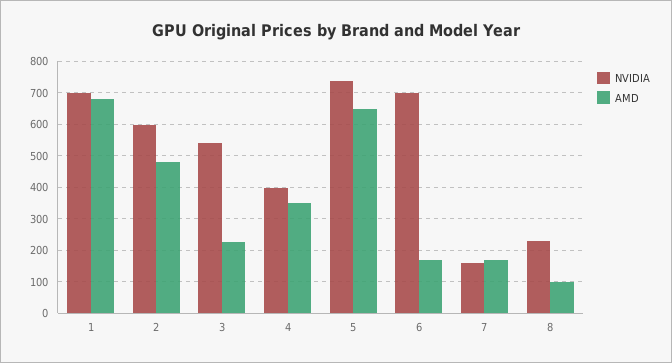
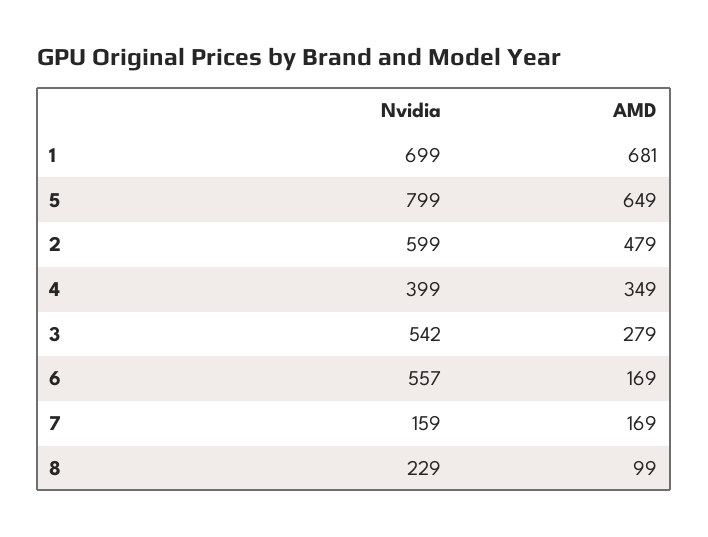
AMD, 3: 220 -> 279
NVIDIA, 5: 740 -> 799
NVIDIA, 6: 700 -> 557

